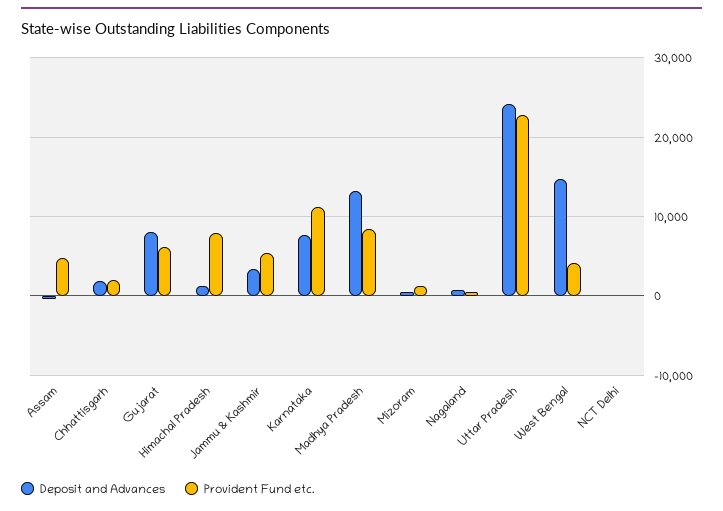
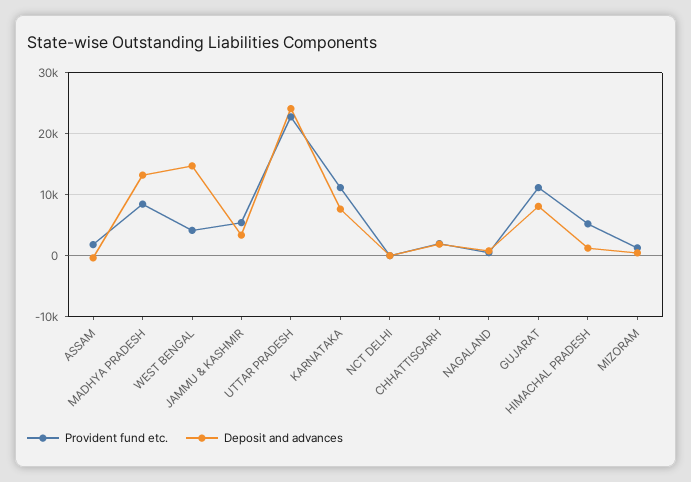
Provident Fund etc., Assam: 5000 -> 2000
Provident Fund etc., Gujarat: 6000 -> 11000
Provident Fund etc., Himachal Pradesh: 8000 -> 5000

